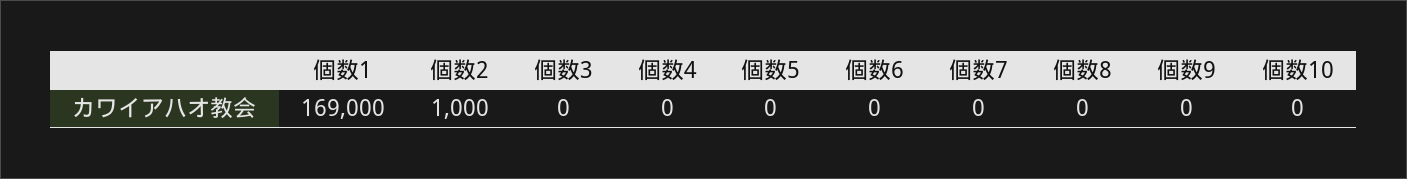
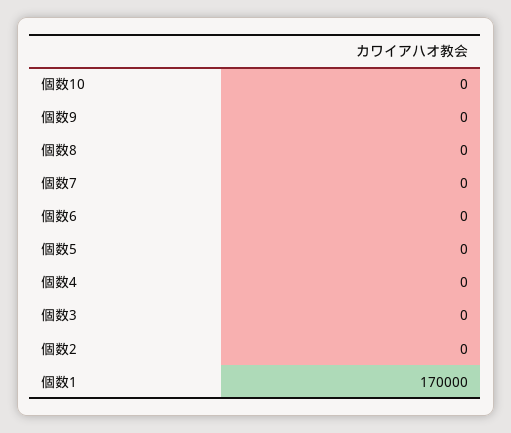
個数1: 169000 -> 170000
個数2: 1000 -> 0

